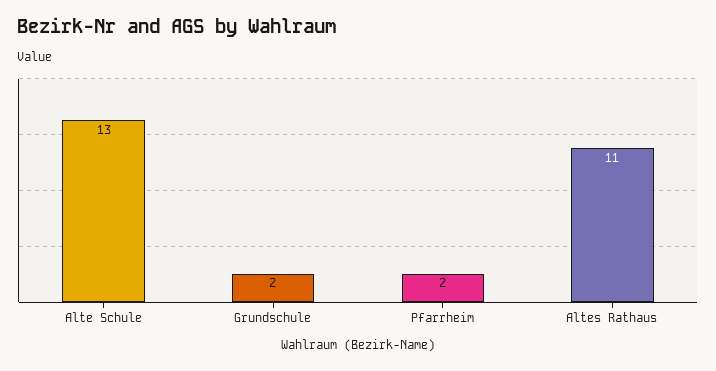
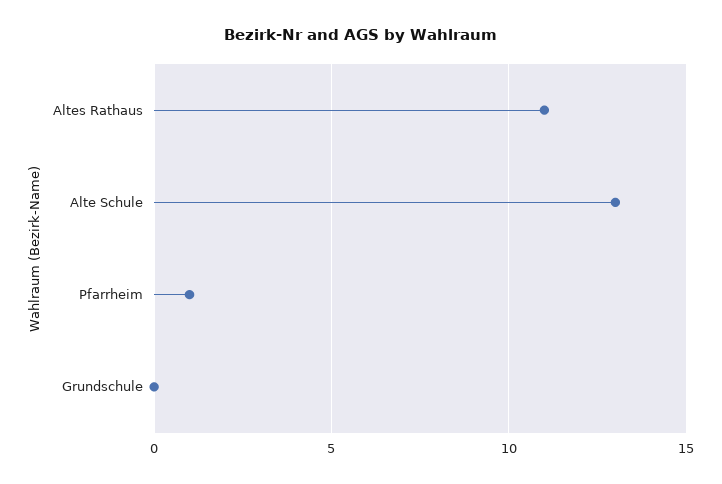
Grundschule: 2 -> 0
Pfarrheim: 2 -> 1

